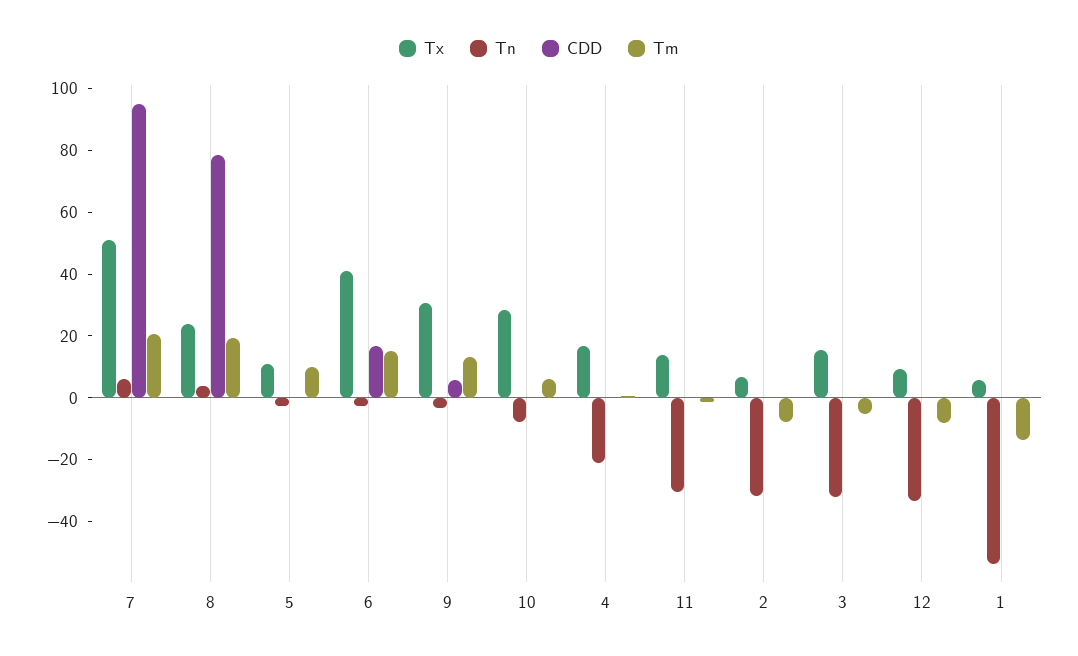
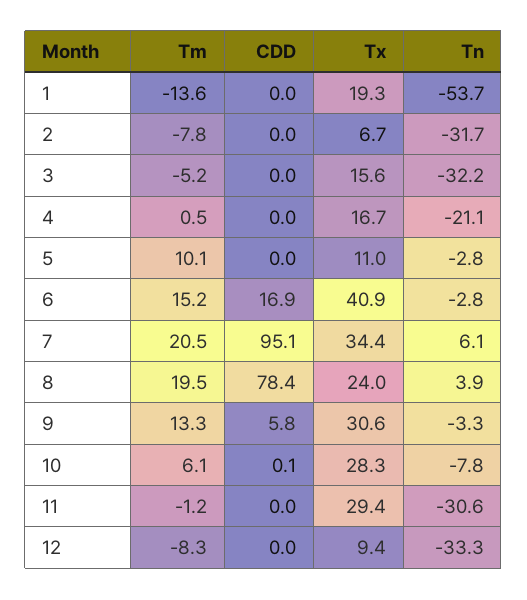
Tx, 7: 50 -> 34.4
Tx, 11: 15 -> 29.4
Tx, 1: 5 -> 19.3

